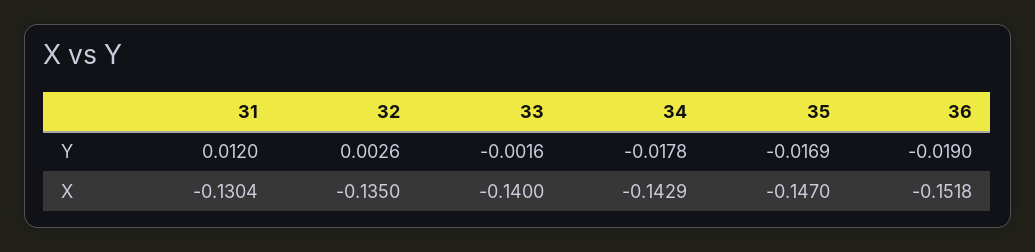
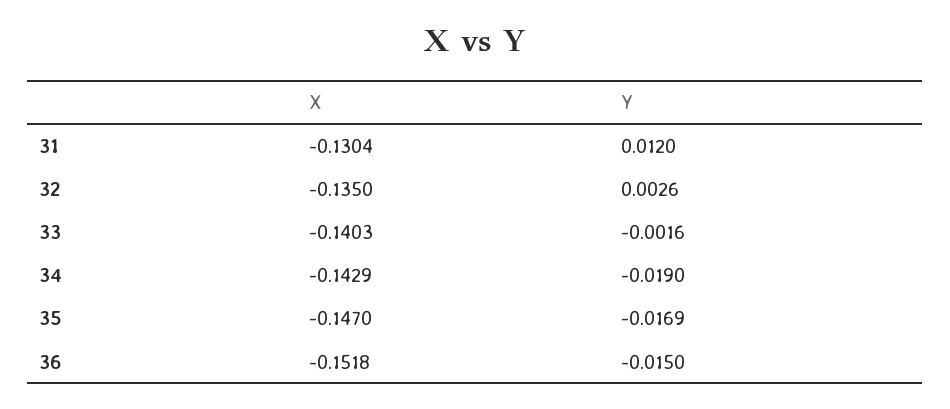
34, Y: -0.0178 -> -0.019
36, Y: -0.019 -> -0.015
33, X: -0.14 -> -0.1403

